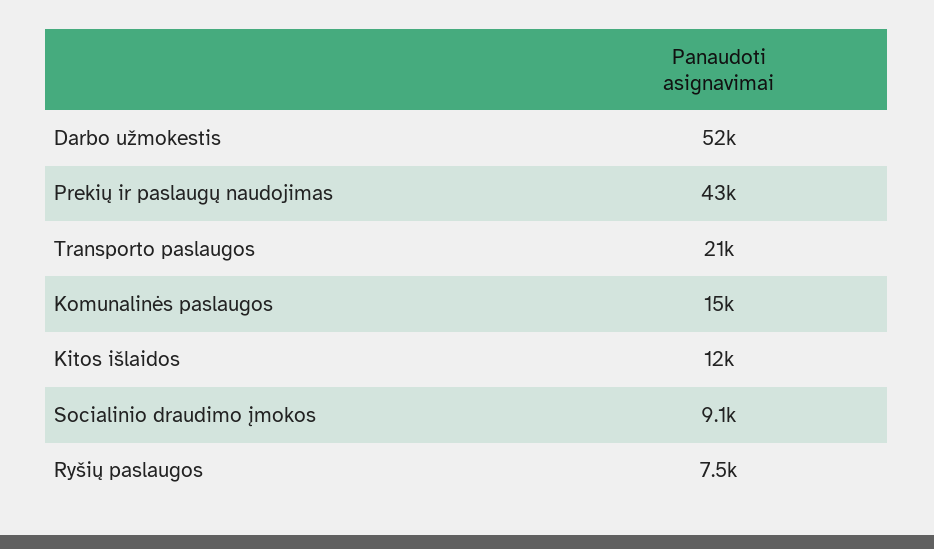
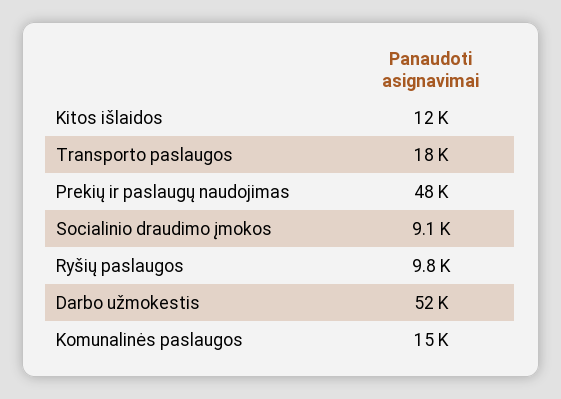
Prekių ir paslaugų naudojimas: 43000 -> 48000
Transporto paslaugos: 21000 -> 18000
Ryšių paslaugos: 7500 -> 9800

